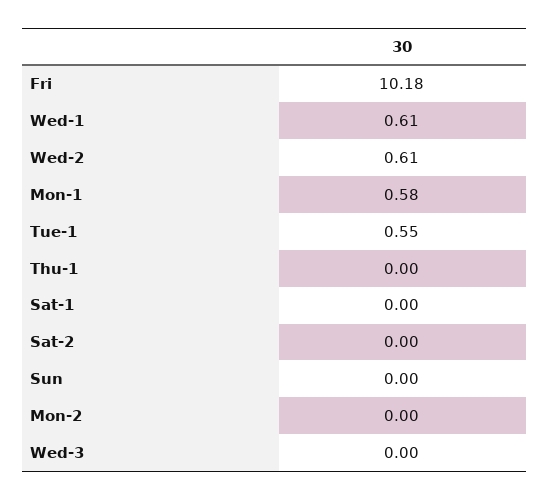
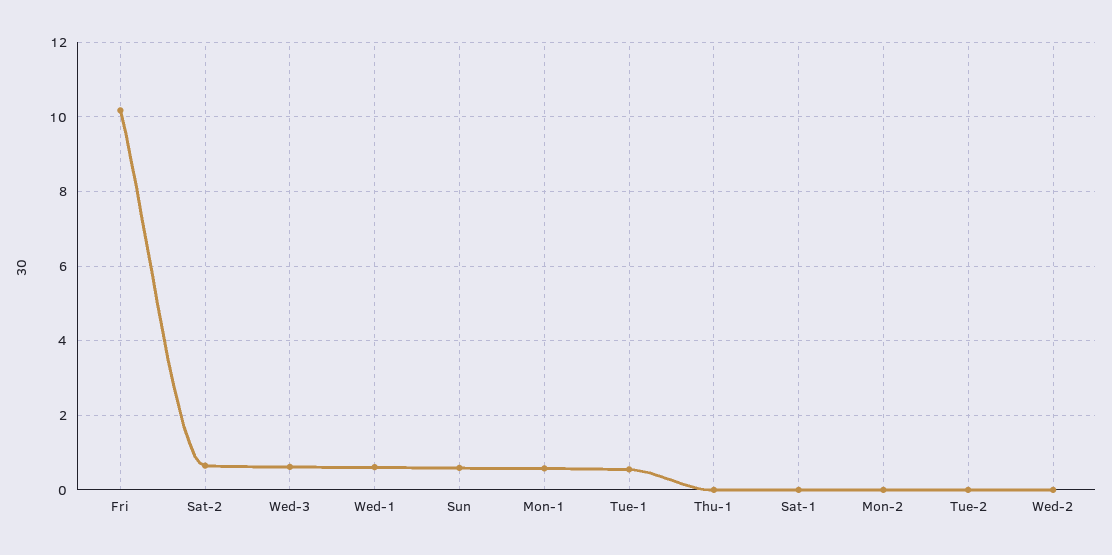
Wed-2: 0.61 -> 0
Sat-2: 0 -> 0.6
Sun: 0 -> 0.6
Wed-3: 0 -> 0.6
Tue-2: none -> 0

